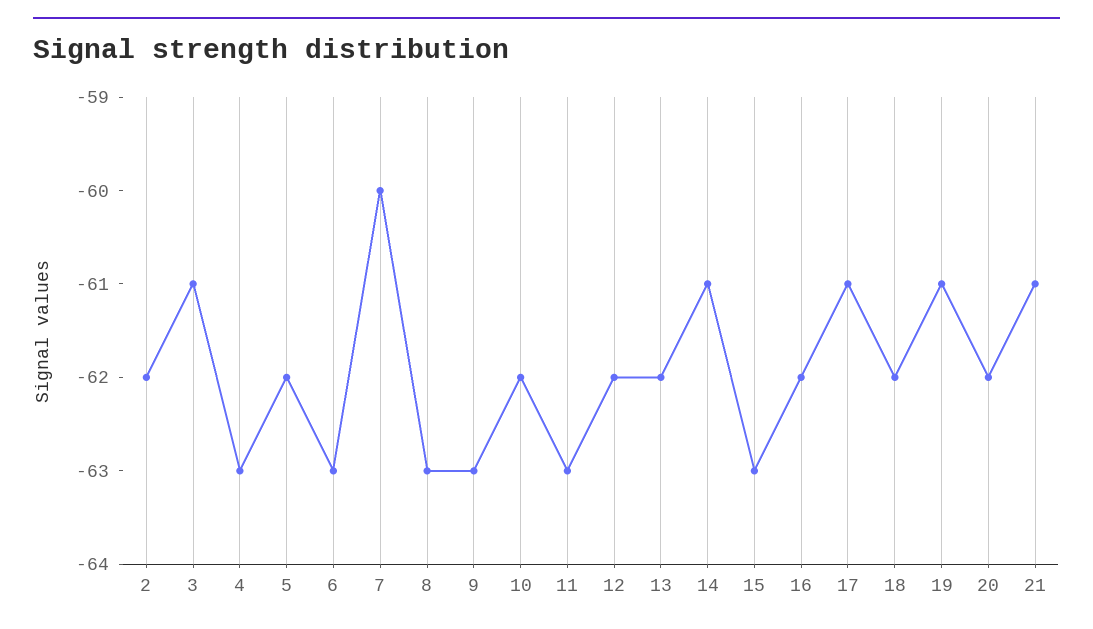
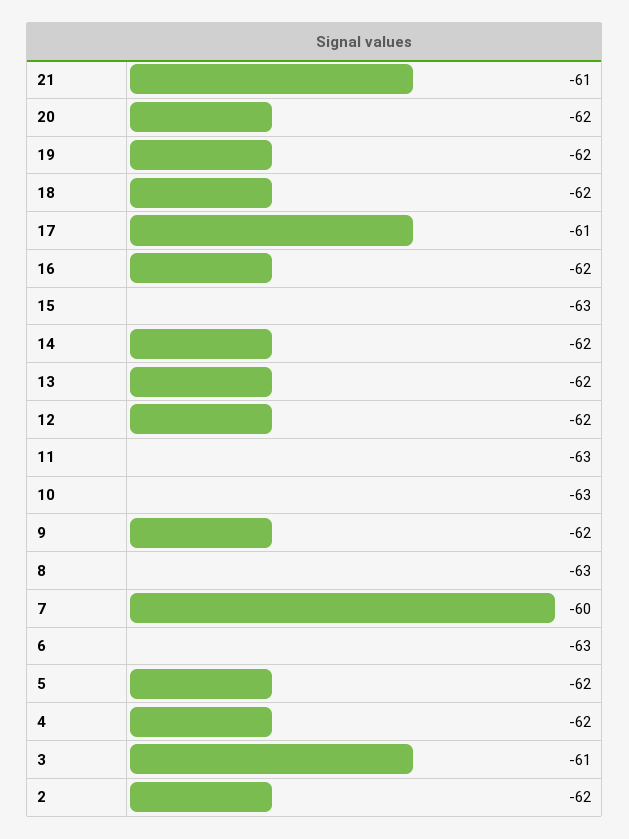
4: -63 -> -62
9: -63 -> -62
10: -62 -> -63
14: -61 -> -62
19: -61 -> -62

